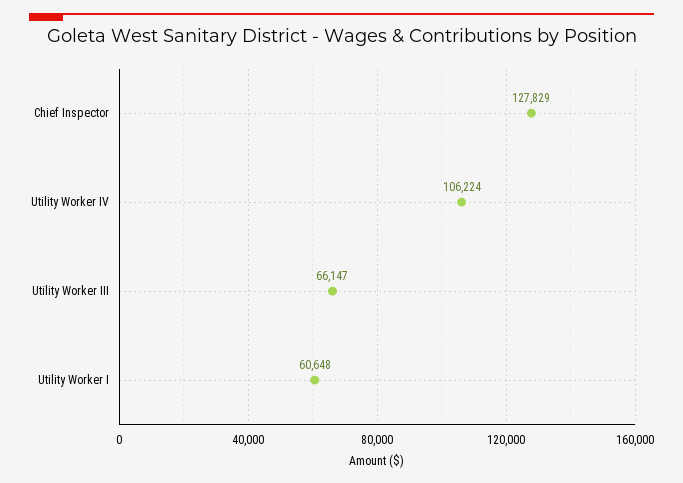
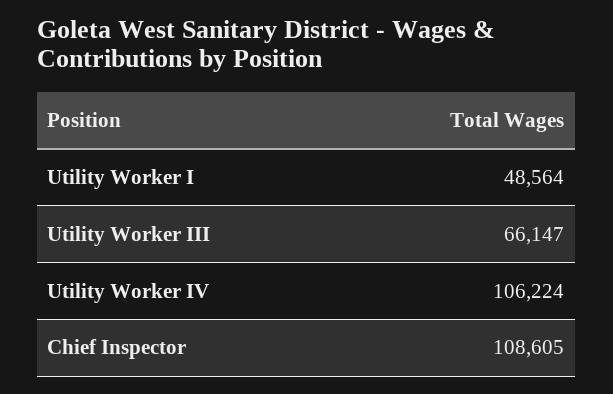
Chief Inspector: 127829 -> 108605
Utility Worker I: 60648 -> 48564

